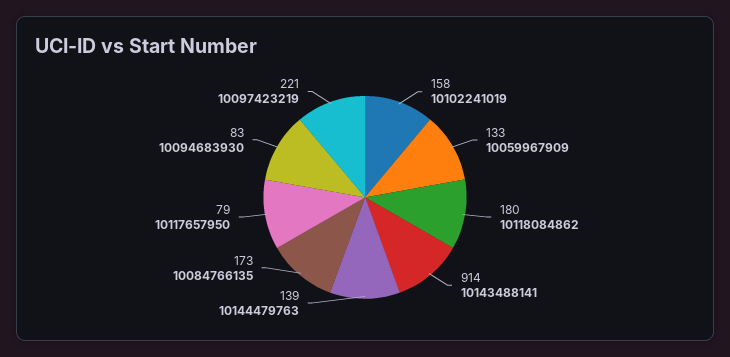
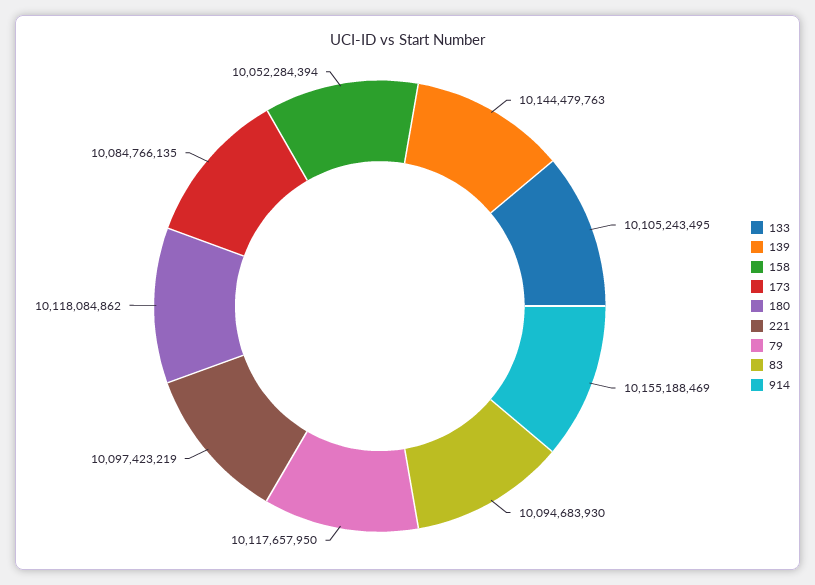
158: 10102241019 -> 10052284394
133: 10059967909 -> 10105243495
914: 10143488141 -> 10155188469

